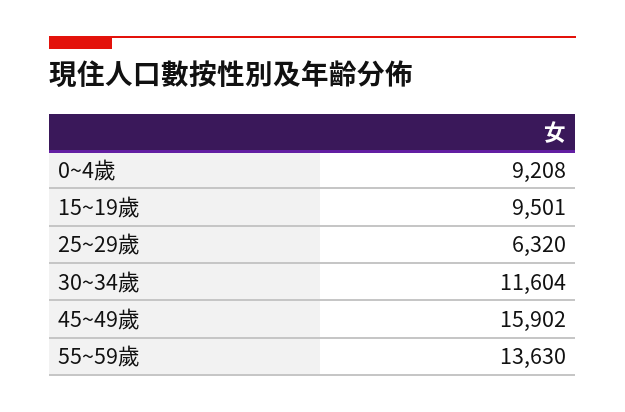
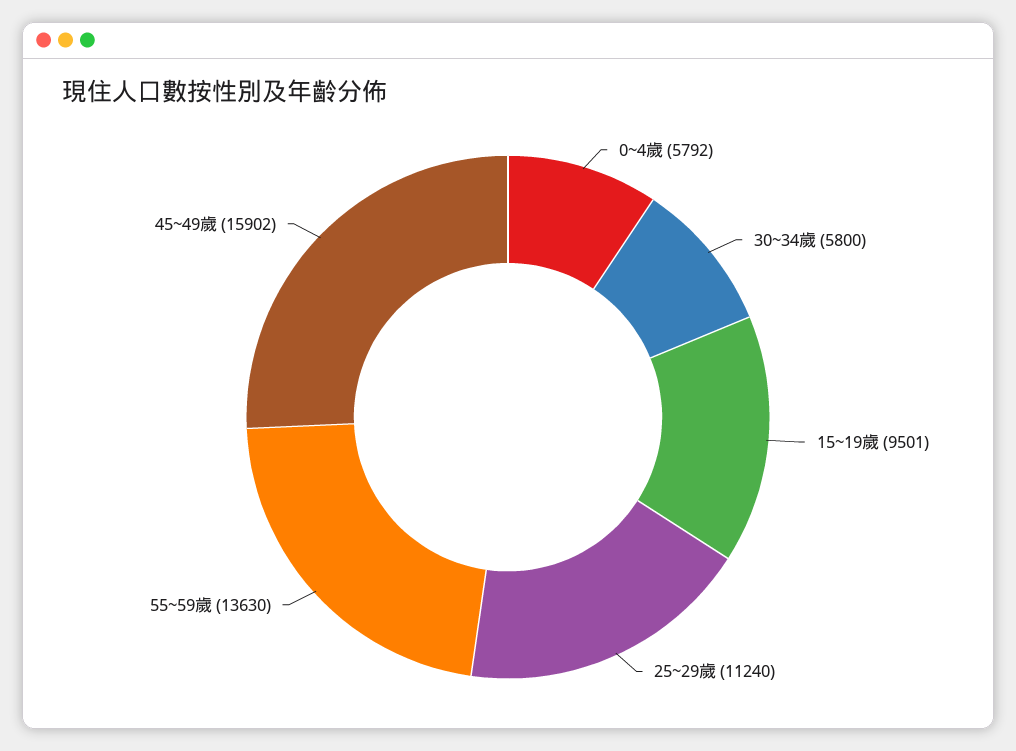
0~4歲: 9208 -> 5792
25~29歲: 6320 -> 11240
30~34歲: 11604 -> 5800

